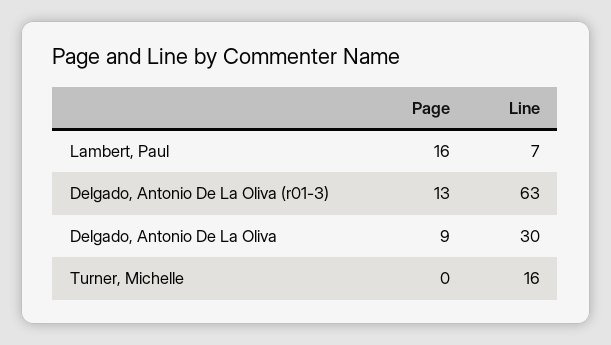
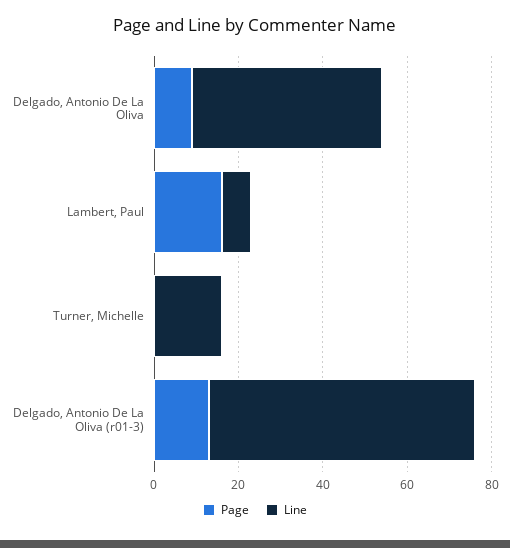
Line, Delgado, Antonio De La Oliva: 30 -> 45

